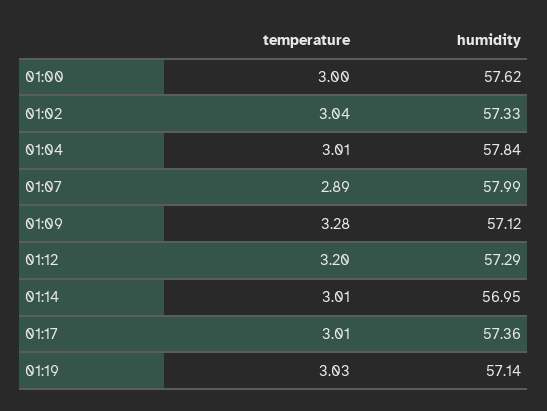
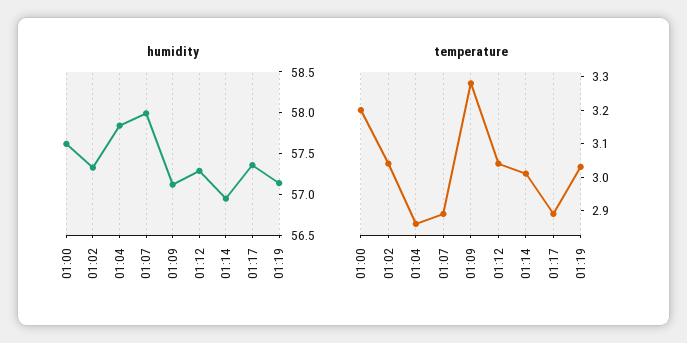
temperature, 01:00: 3 -> 3.2
temperature, 01:04: 3.01 -> 2.85
temperature, 01:12: 3.2 -> 3.05
temperature, 01:17: 3.01 -> 2.9

